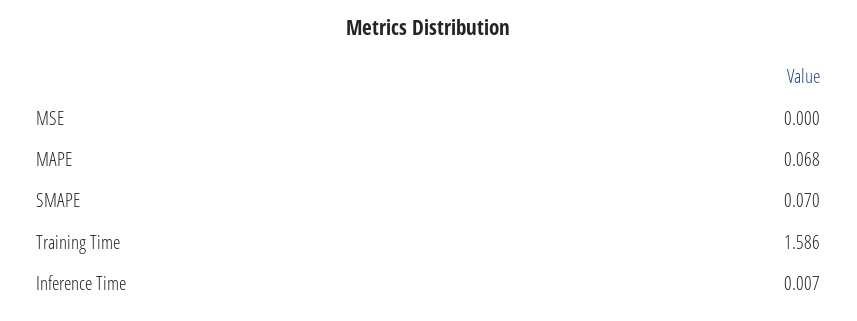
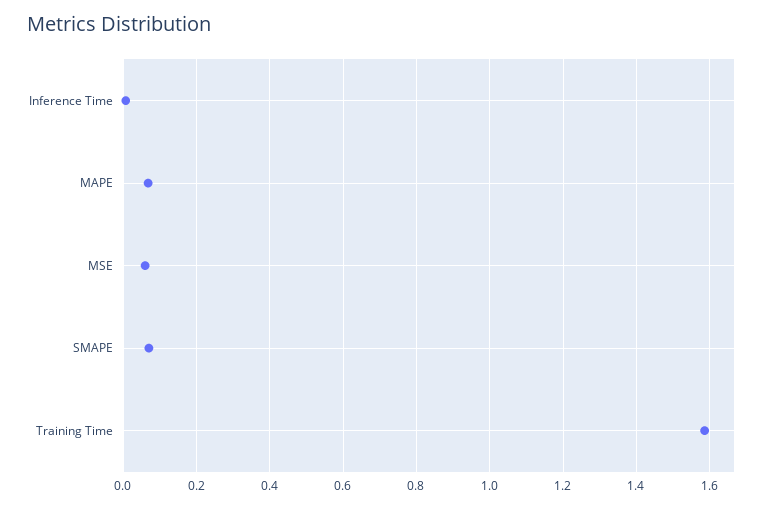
MSE: 0 -> 0.06

